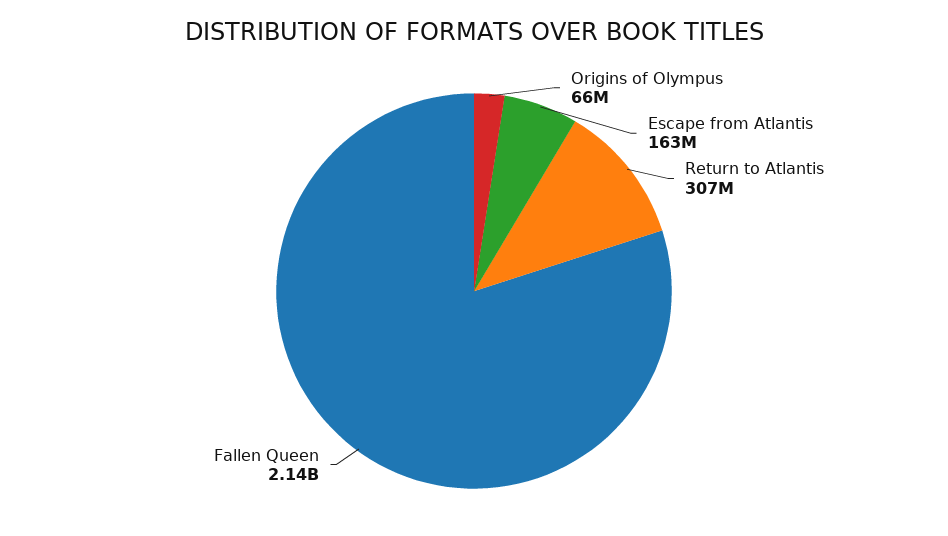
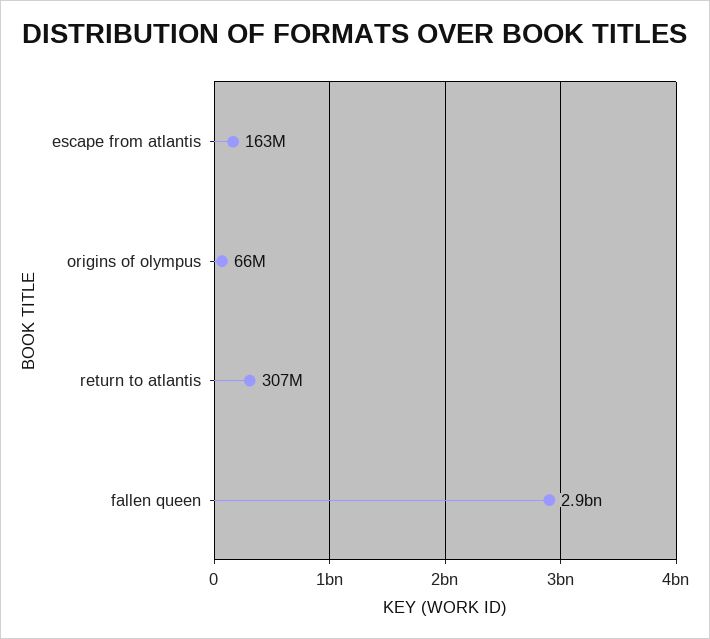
Fallen Queen: 2140000000 -> 2900000000

